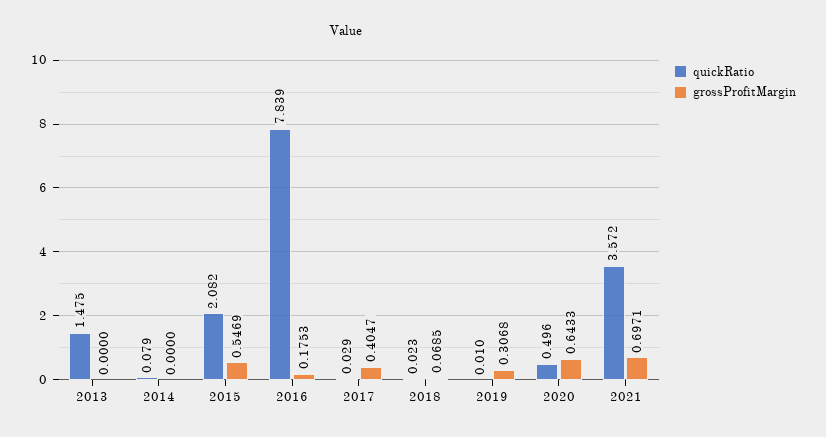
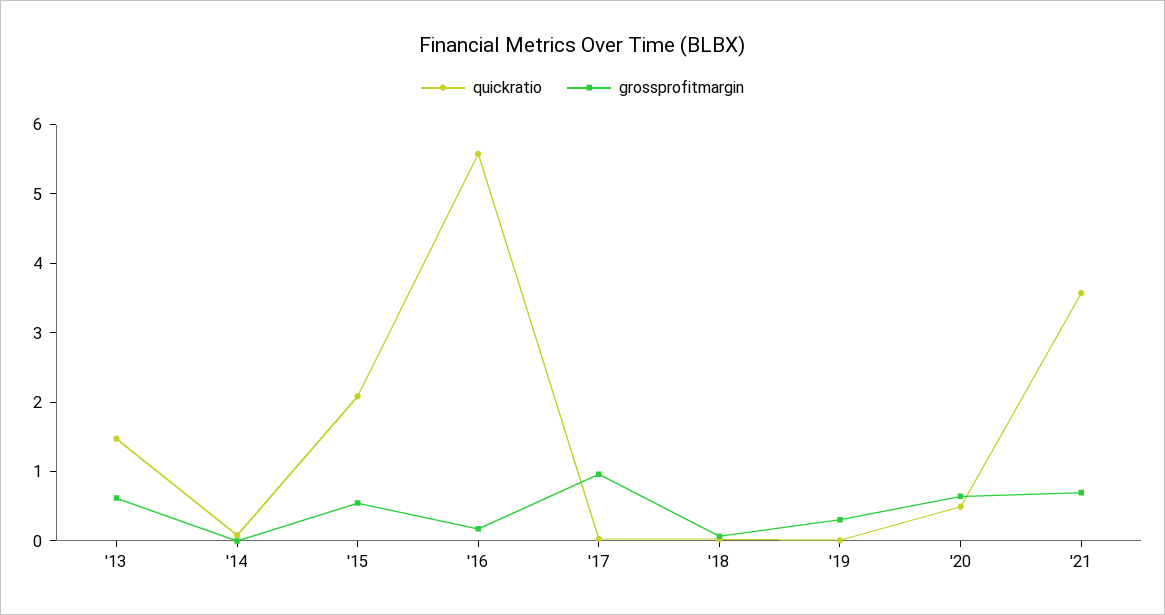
grossProfitMargin, 2013: 0 -> 0.6
quickRatio, 2016: 7.839 -> 5.6
grossProfitMargin, 2017: 0.4047 -> 1

